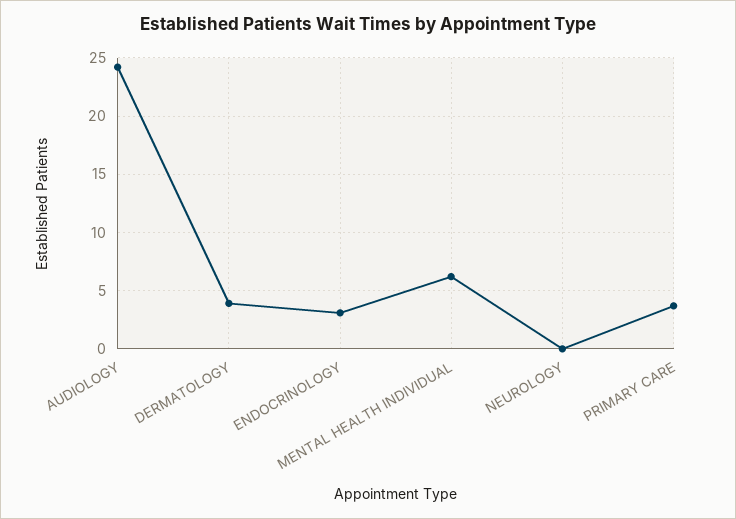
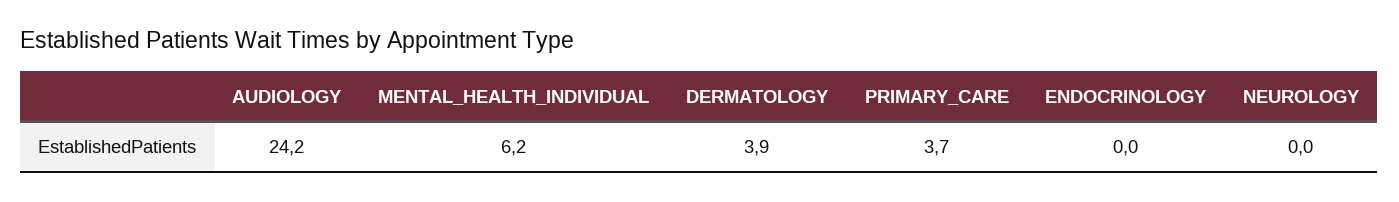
ENDOCRINOLOGY: 3 -> 0

